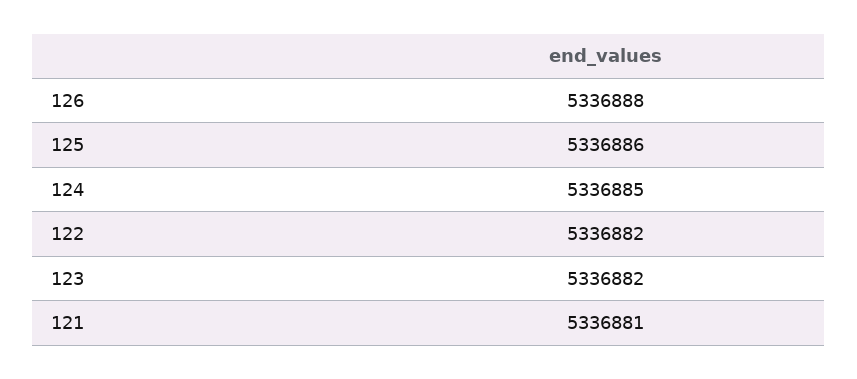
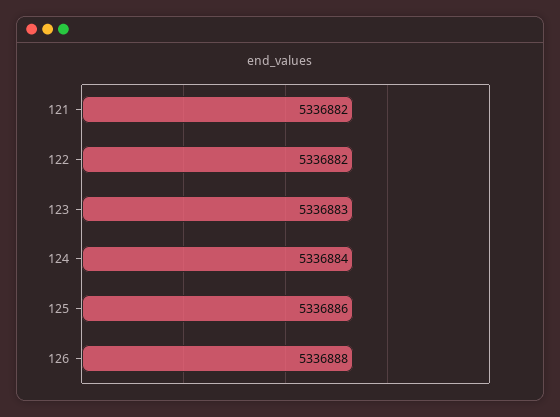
124: 5336885 -> 5336884
123: 5336882 -> 5336883
121: 5336881 -> 5336882

